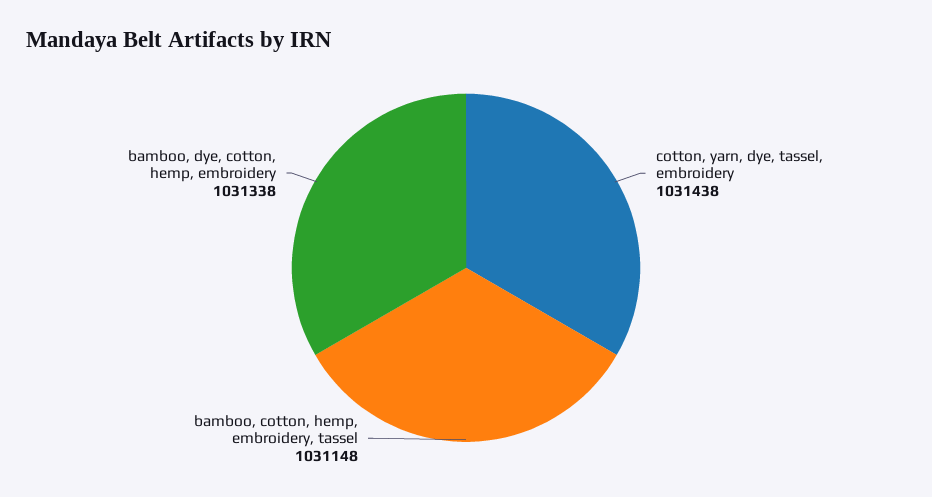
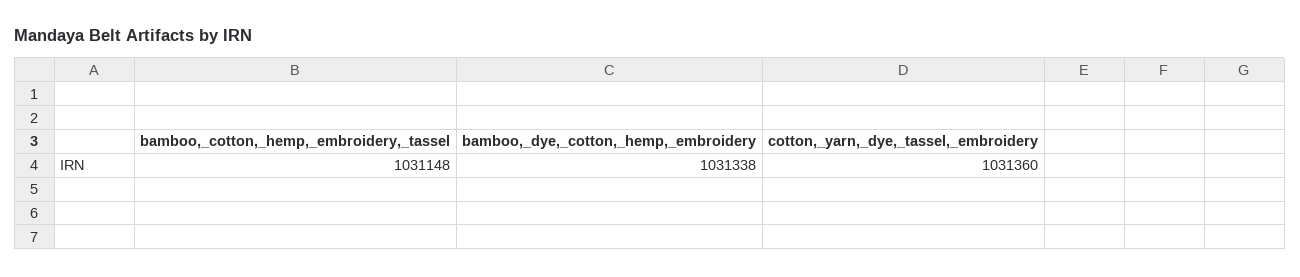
cotton, yarn, dye, tassel, embroidery: 1031438 -> 1031360

